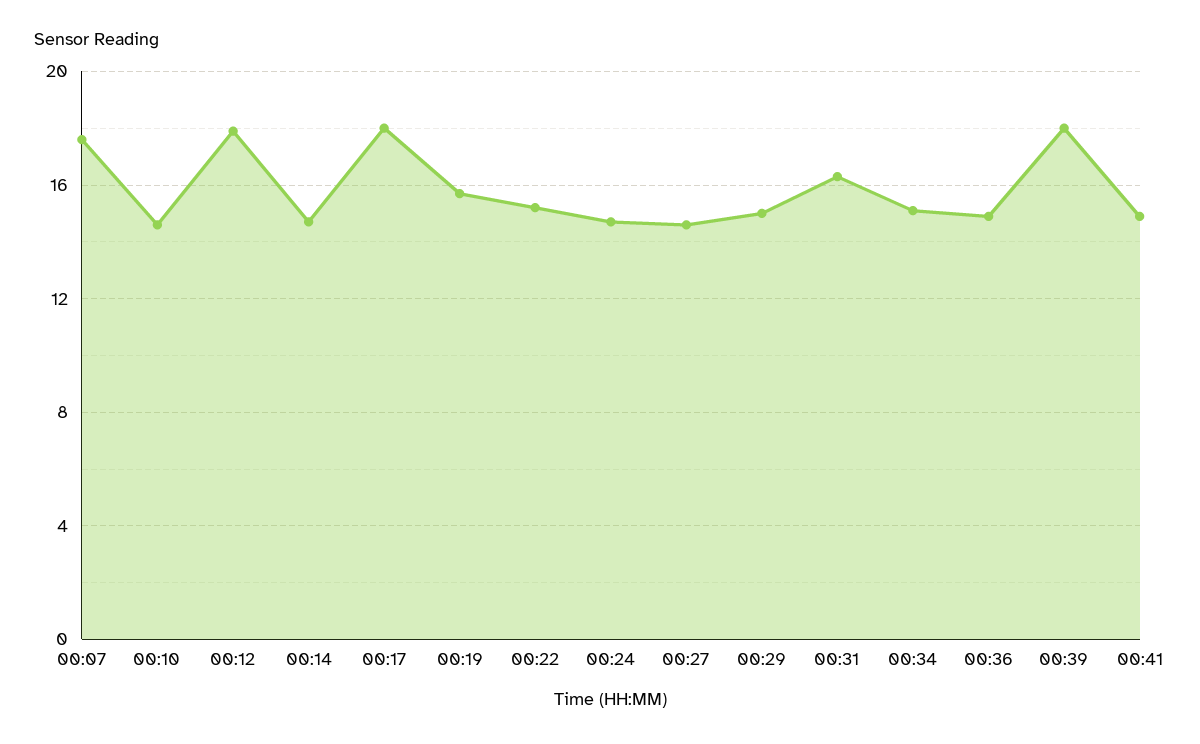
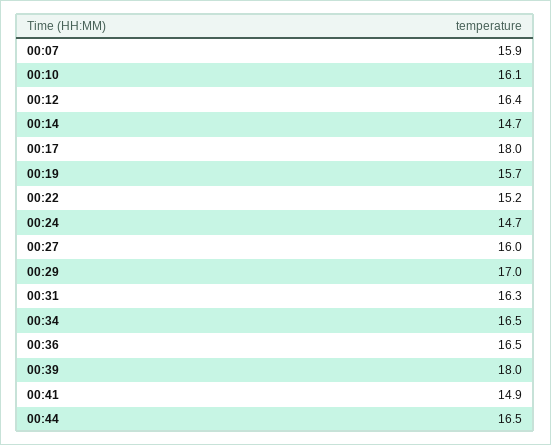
00:07: 17.5 -> 15.9
00:10: 14.5 -> 16.1
00:12: 18 -> 16.4
00:27: 14.5 -> 16
00:29: 15 -> 17
00:34: 15 -> 16.5
00:36: 15 -> 16.5
00:44: none -> 16.5

